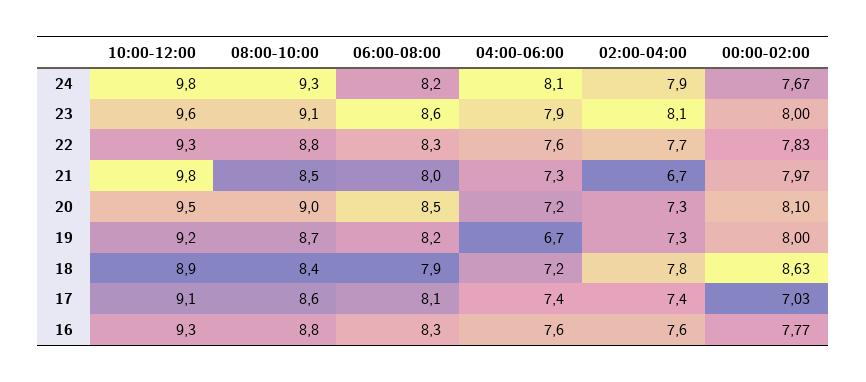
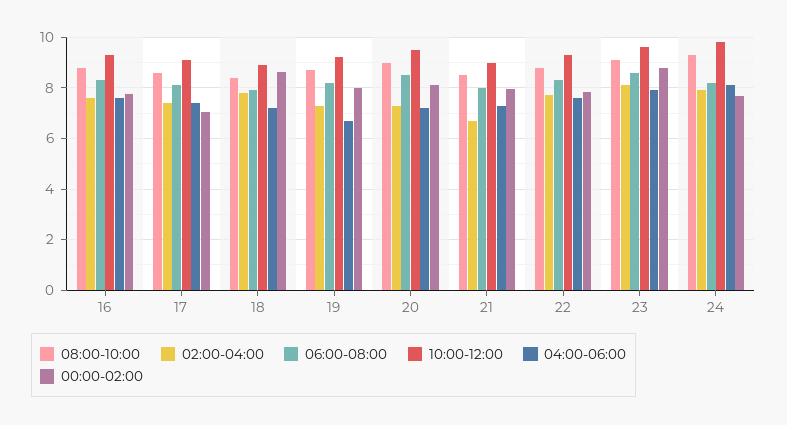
00:00-02:00, 23: 8 -> 8.75
10:00-12:00, 21: 9.8 -> 9

